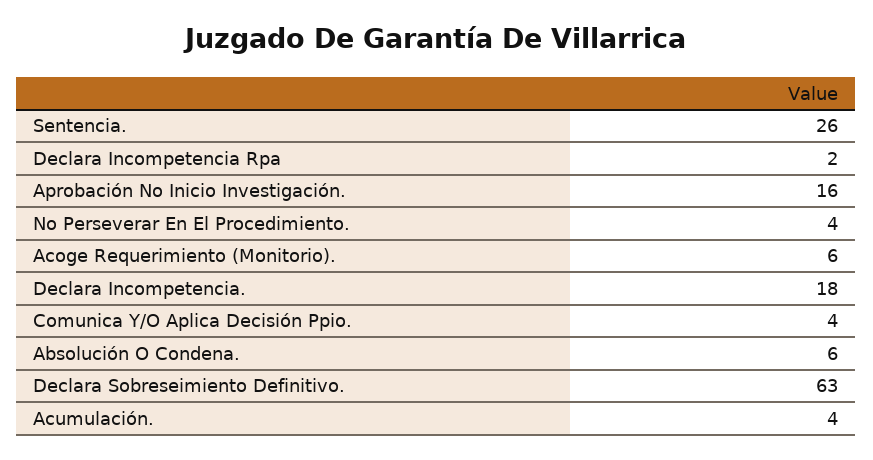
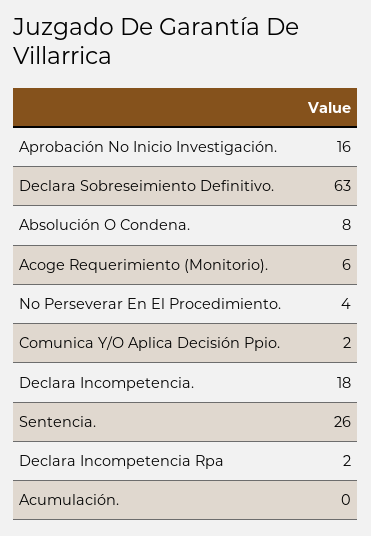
Comunica Y/O Aplica Decisión Ppio.: 4 -> 2
Absolución O Condena.: 6 -> 8
Acumulación.: 4 -> 0

